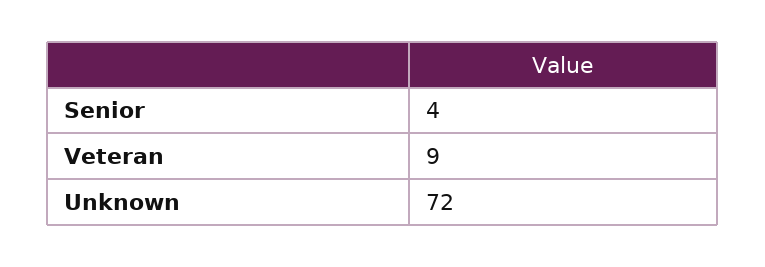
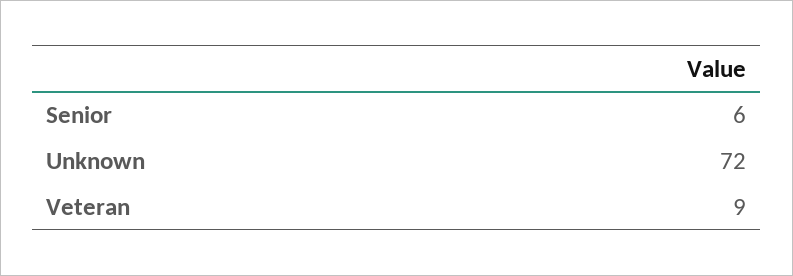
Senior: 4 -> 6

